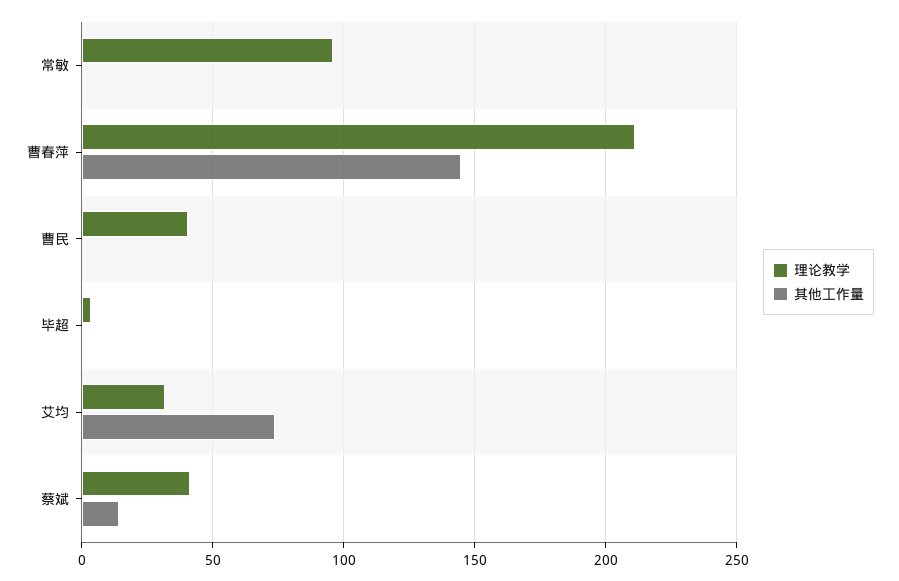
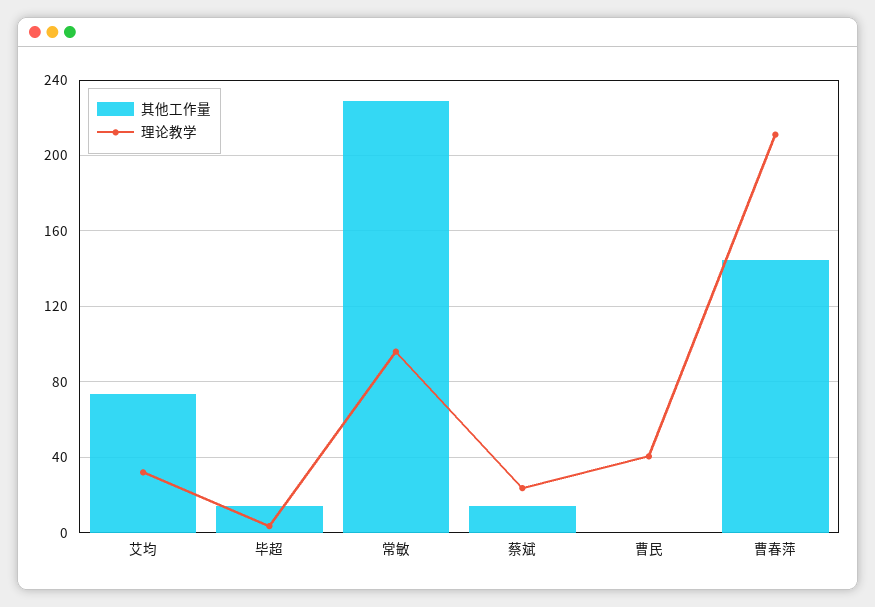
其他工作量, 常敏: 0 -> 230
其他工作量, 毕超: 0 -> 15
理论教学, 蔡斌: 40 -> 25

